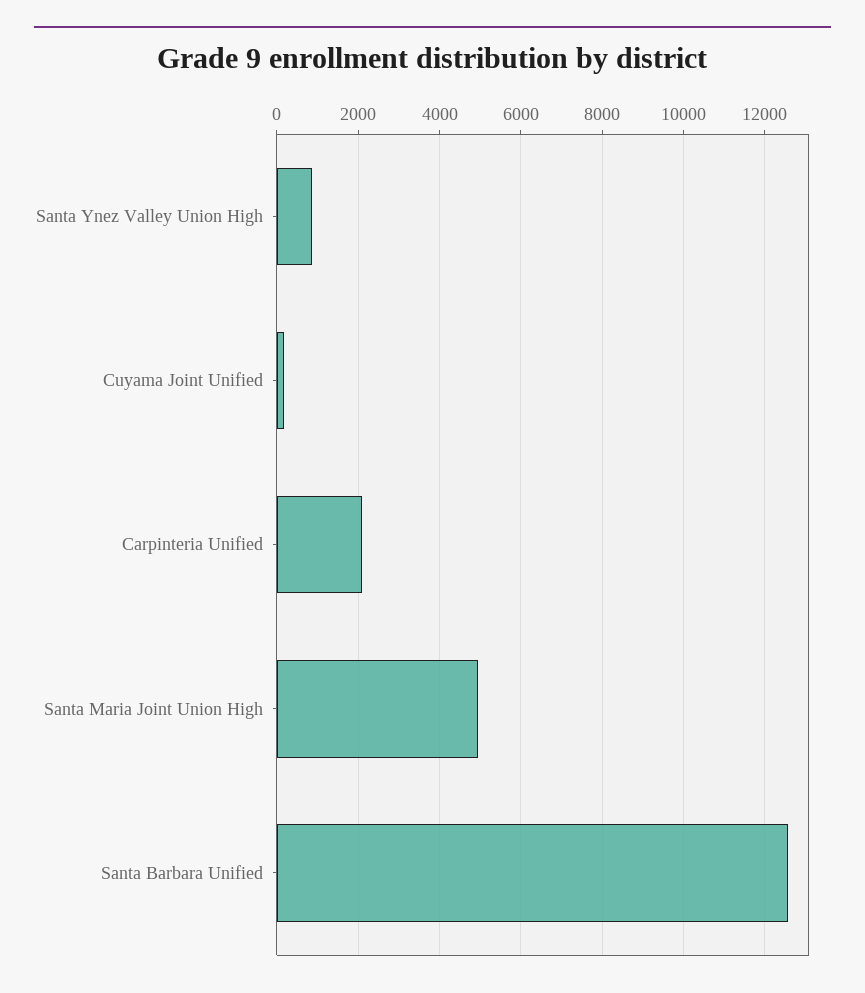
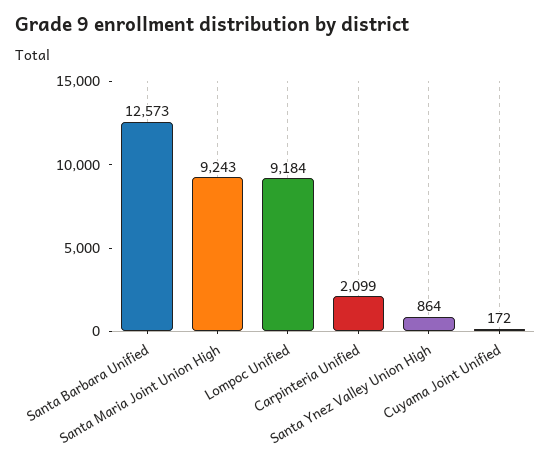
Santa Maria Joint Union High: 5000 -> 9243
Lompoc Unified: none -> 9184

